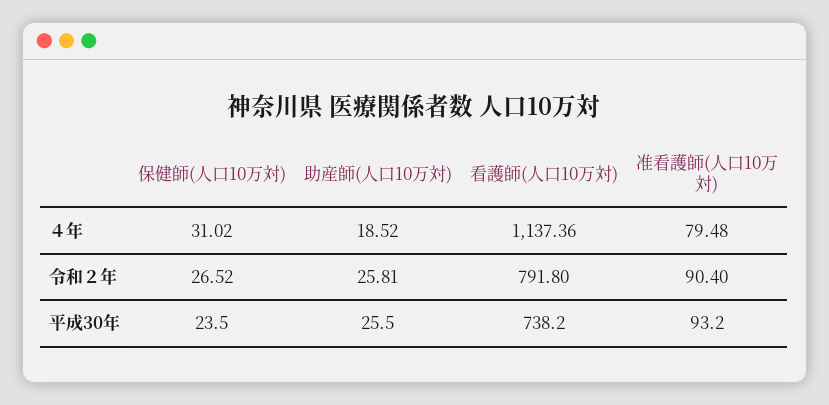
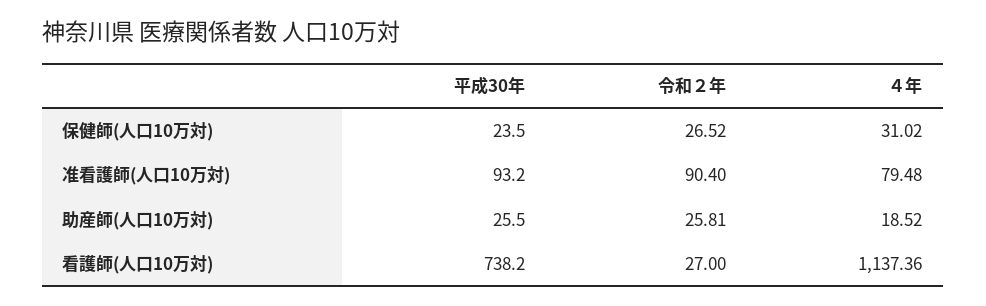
看護師(人口10万対), 令和２年: 791.8 -> 27

